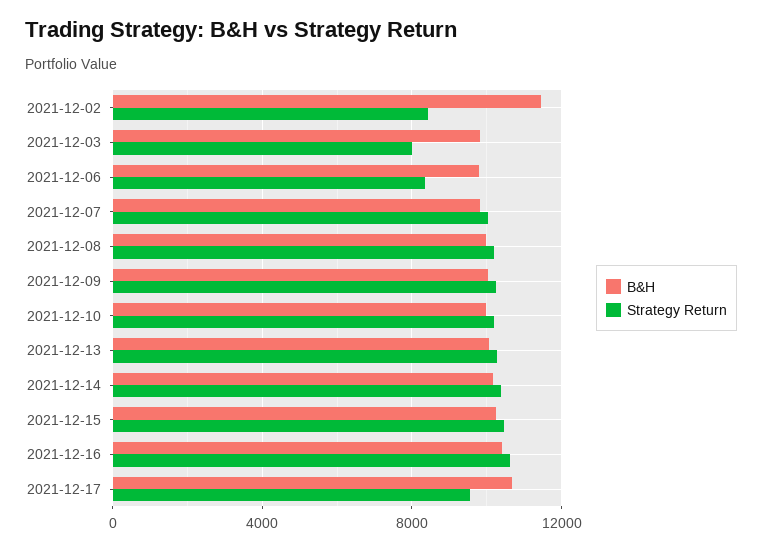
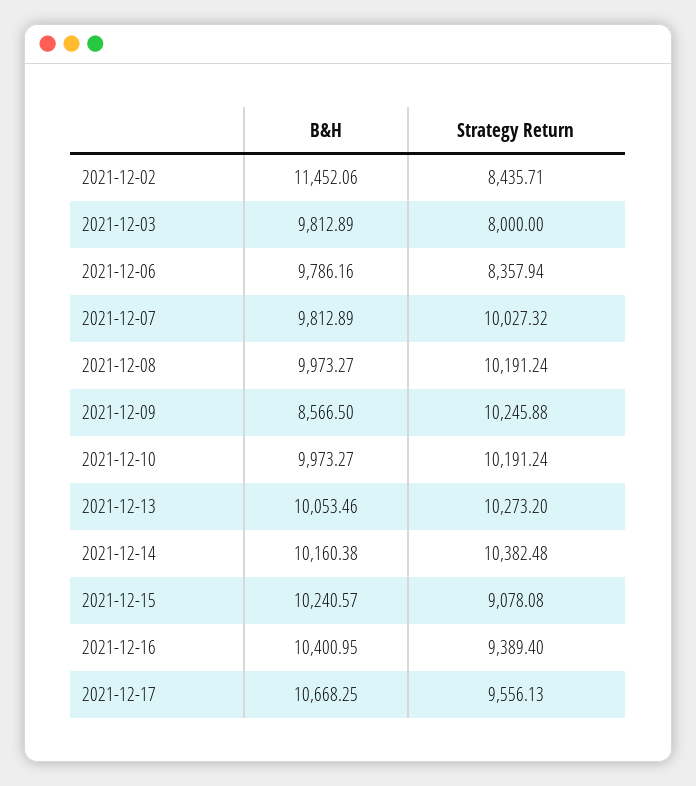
B&H, 2021-12-09: 10000 -> 8566.5
Strategy Return, 2021-12-15: 10500 -> 9078.08
Strategy Return, 2021-12-16: 10500 -> 9389.4

